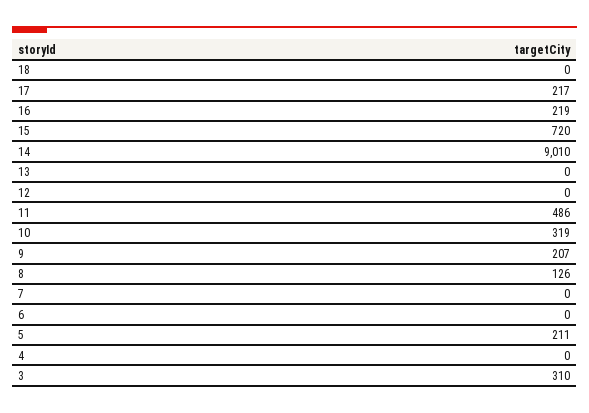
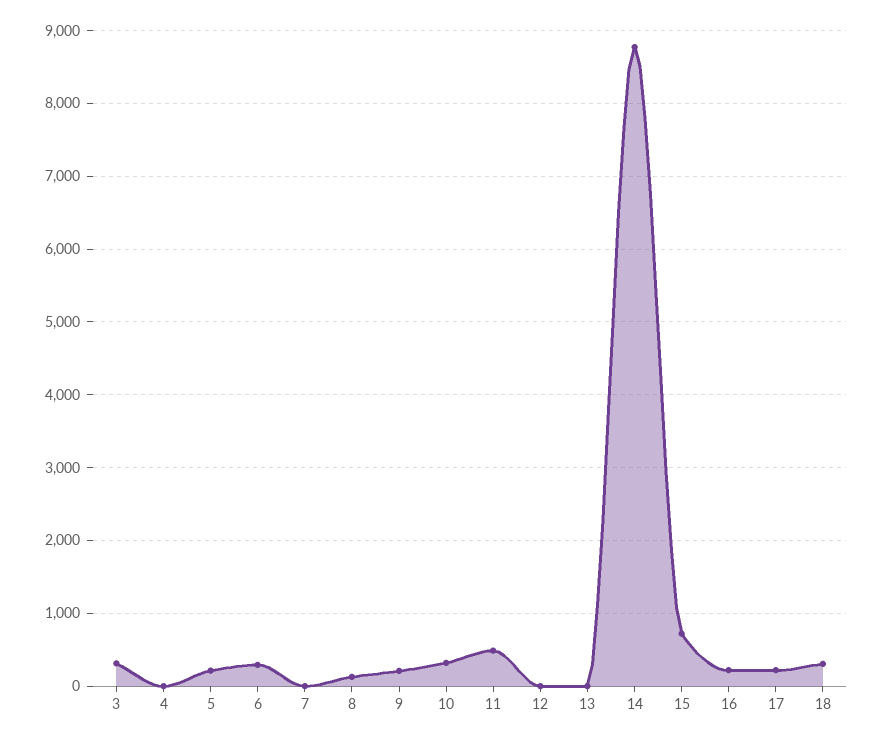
18: 0 -> 300
14: 9010 -> 8800
6: 0 -> 300

